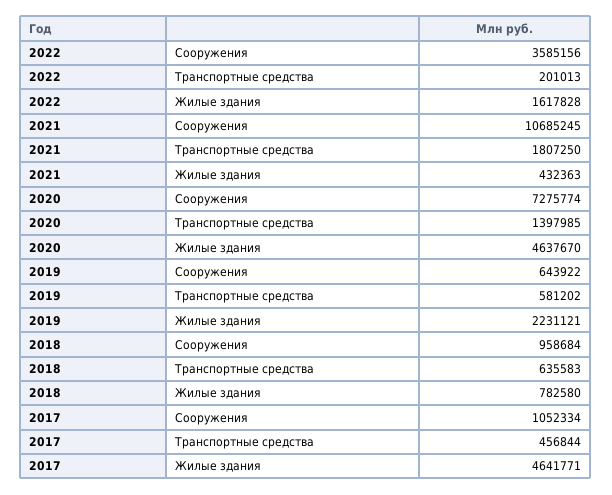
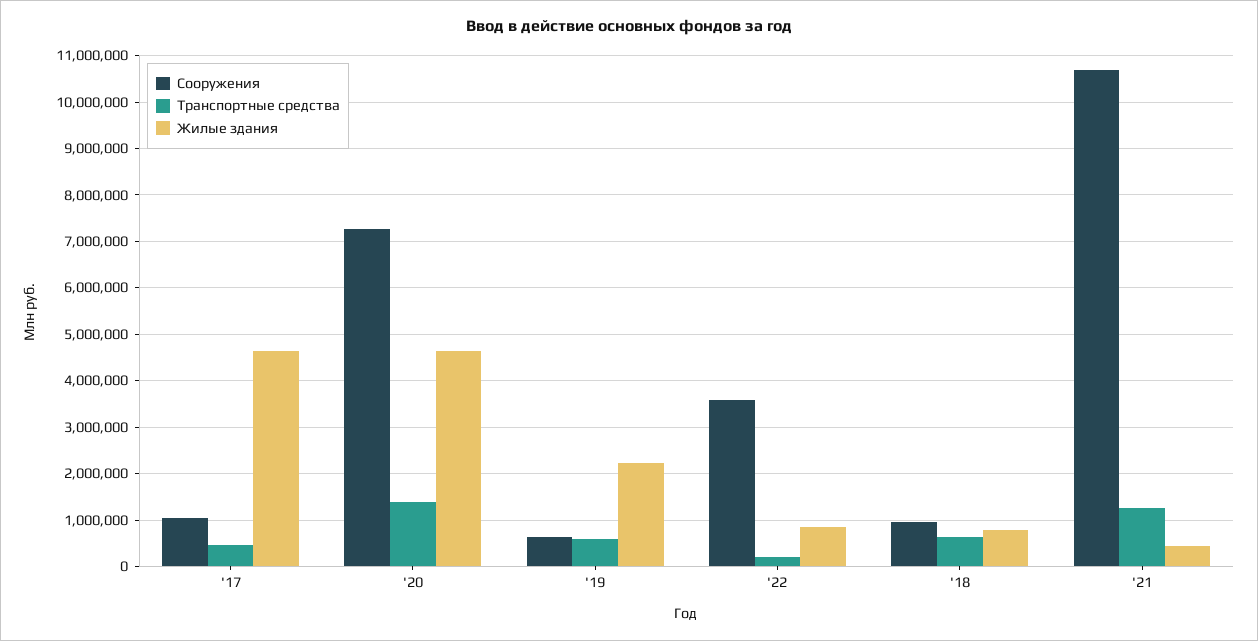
Жилые здания, 2022: 1617828 -> 800000
Транспортные средства, 2021: 1807250 -> 1200000

